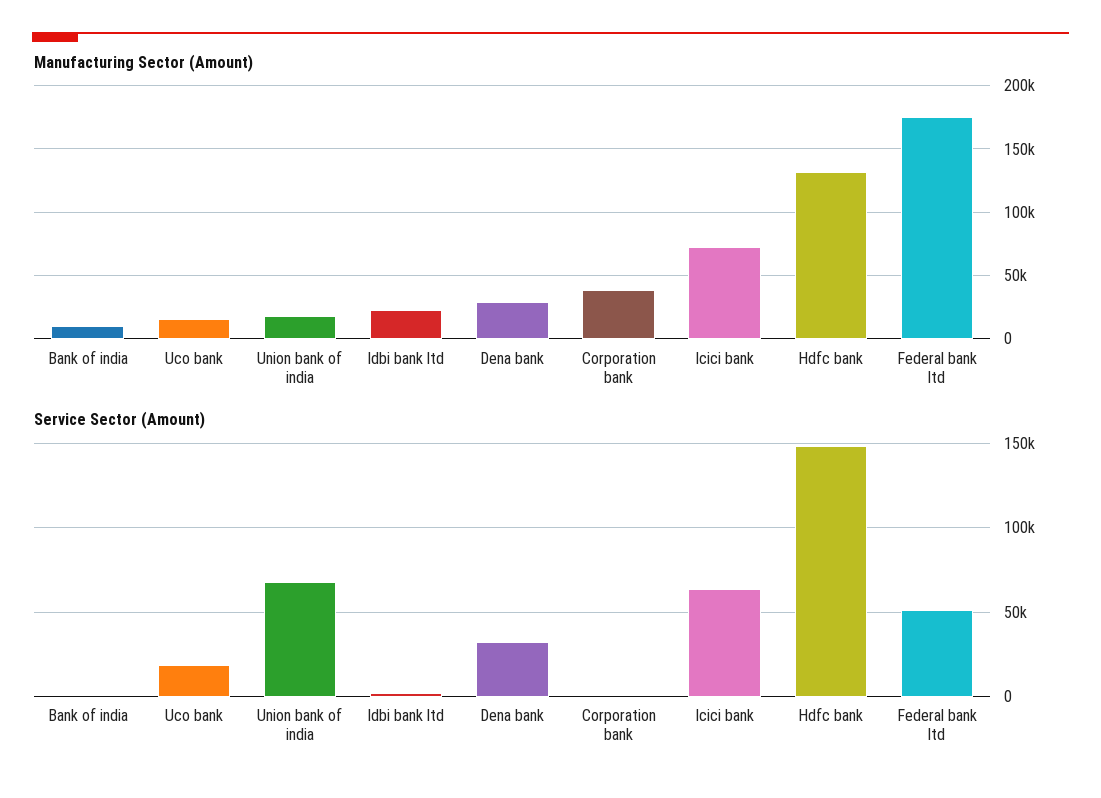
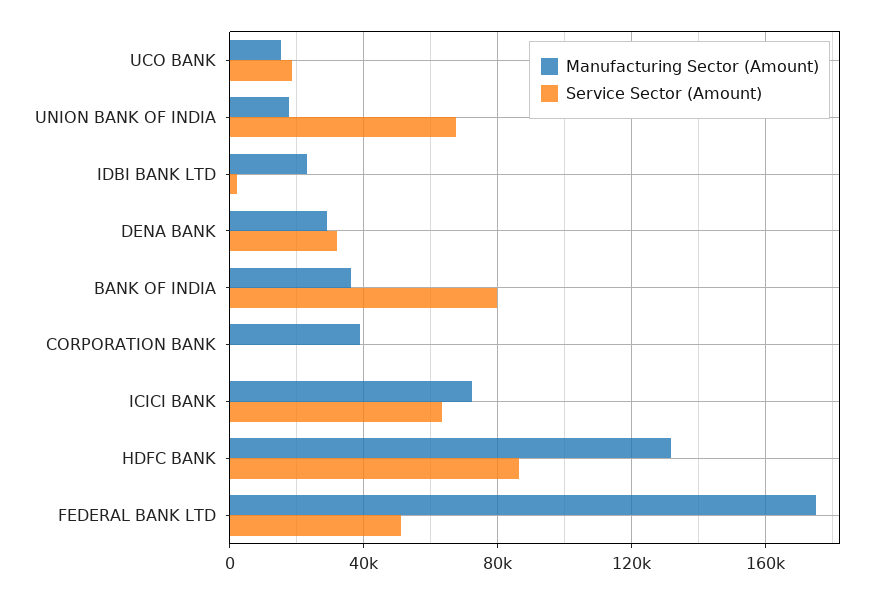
Manufacturing Sector (Amount), Bank of india: 10000 -> 35000
Service Sector (Amount), Bank of india: 0 -> 80000
Service Sector (Amount), Hdfc bank: 150000 -> 85000

